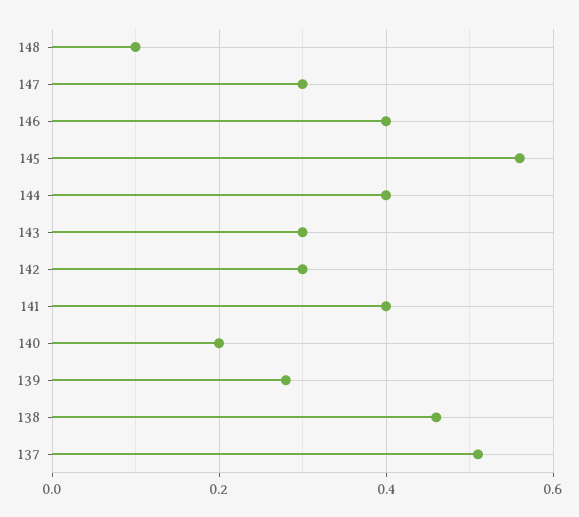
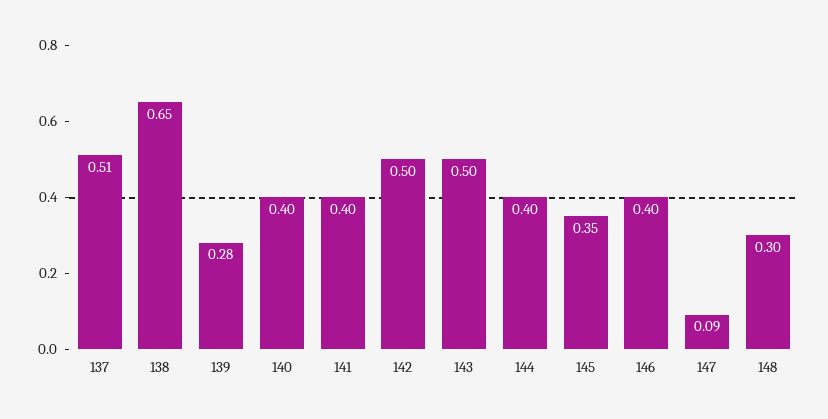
148: 0.1 -> 0.3
147: 0.3 -> 0.09
145: 0.55 -> 0.35
143: 0.3 -> 0.5
142: 0.3 -> 0.5
140: 0.2 -> 0.4
138: 0.45 -> 0.65

